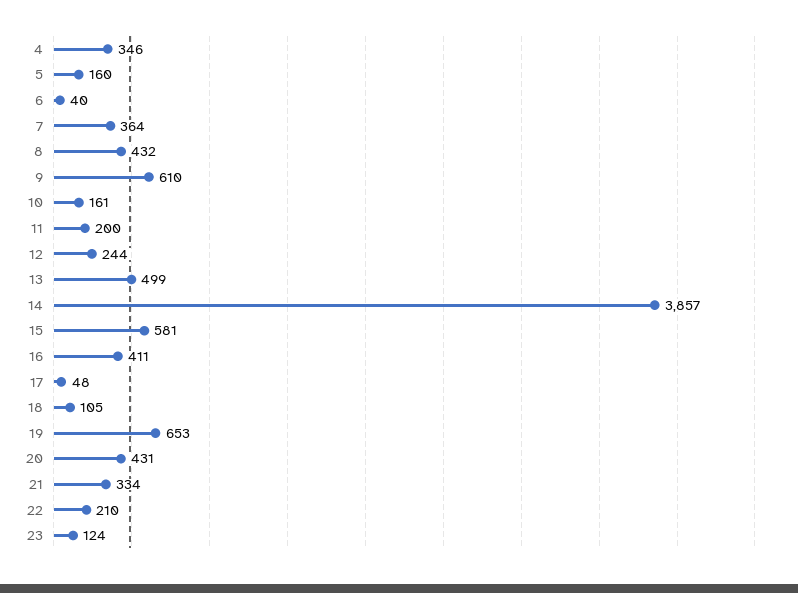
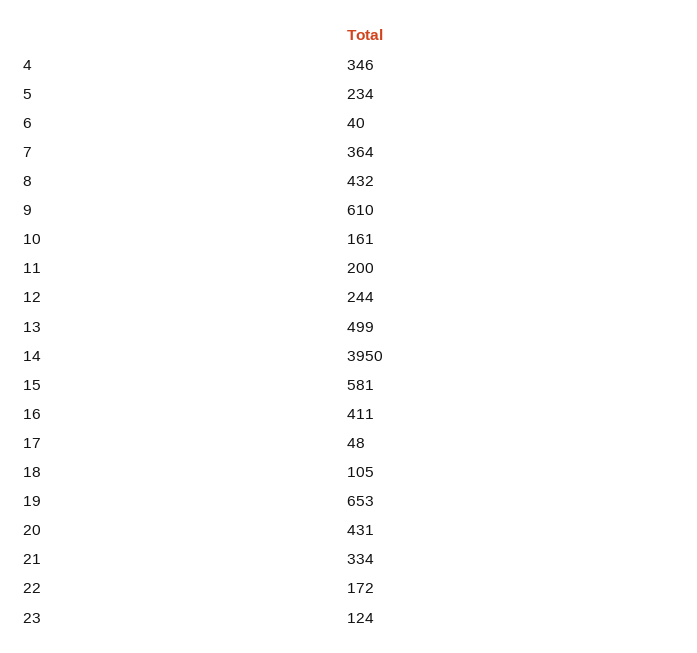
5: 160 -> 234
14: 3857 -> 3950
22: 210 -> 172

